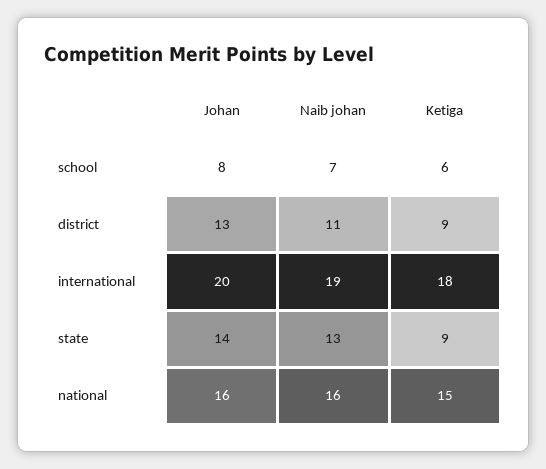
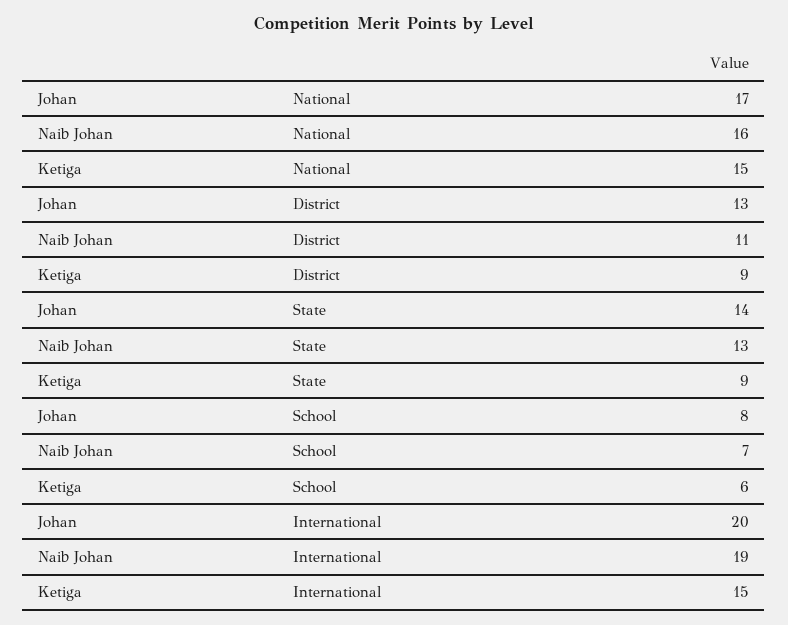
Ketiga, international: 18 -> 15
Johan, national: 16 -> 17

